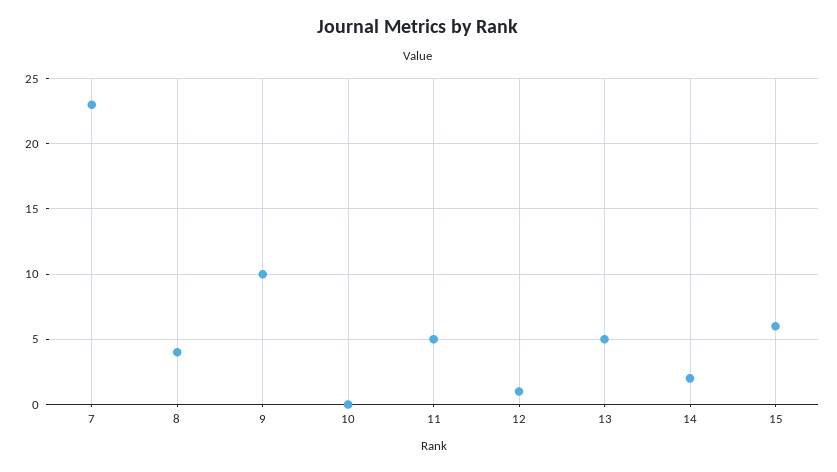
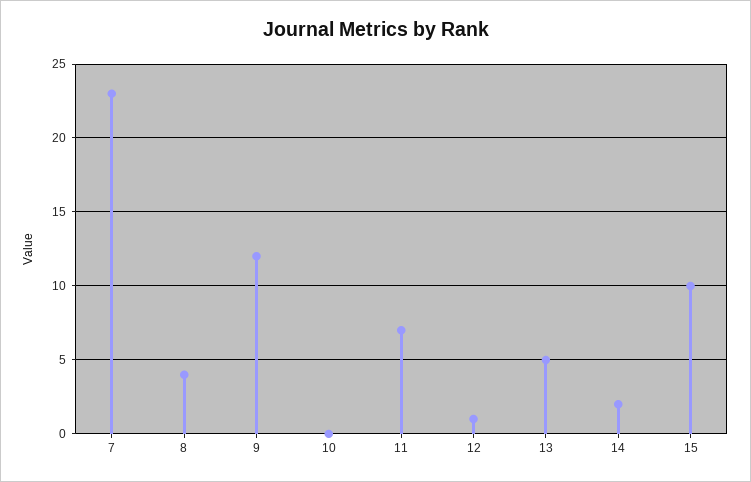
9: 10 -> 12
11: 5 -> 7
15: 6 -> 10

